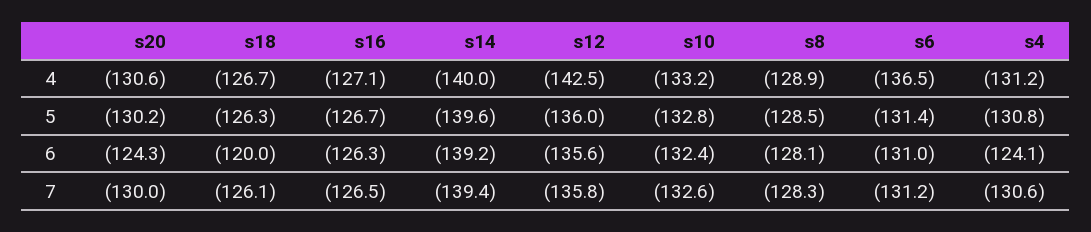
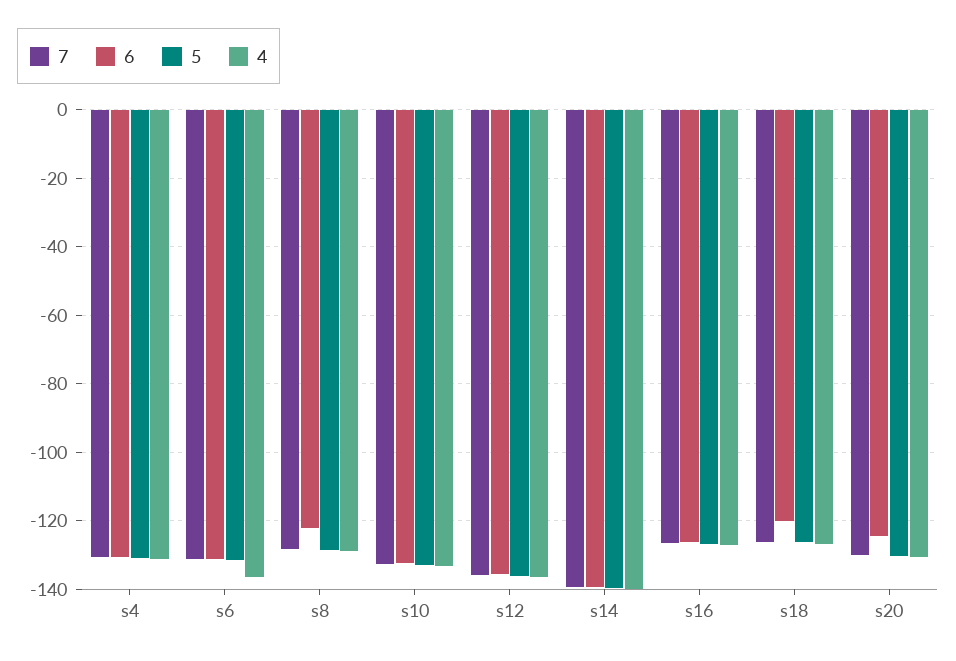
4, s12: -142.5 -> -136
6, s8: -128.1 -> -122
6, s4: -124.1 -> -130

